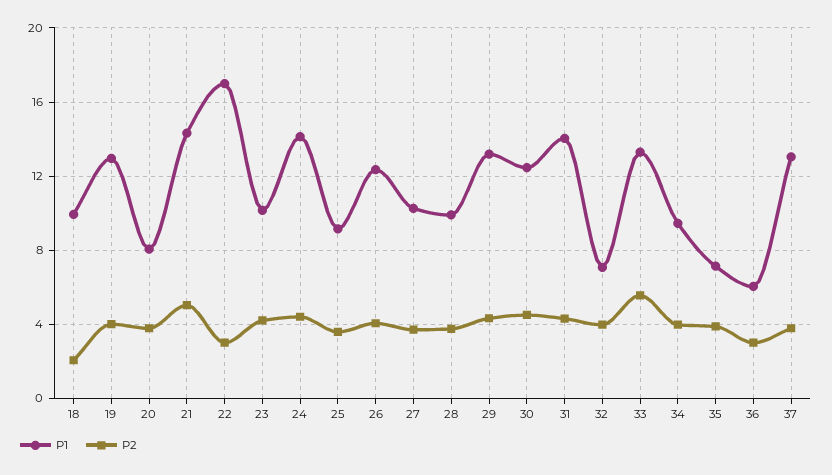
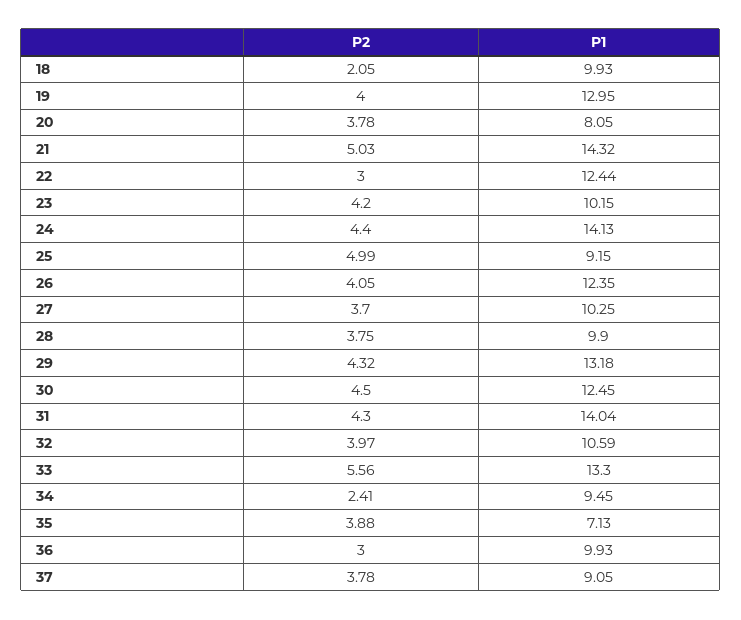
P1, 22: 17 -> 12.44
P2, 25: 3.5 -> 4.99
P1, 32: 7 -> 10.59
P2, 34: 4 -> 2.41
P1, 36: 6 -> 9.93
P1, 37: 13 -> 9.05

